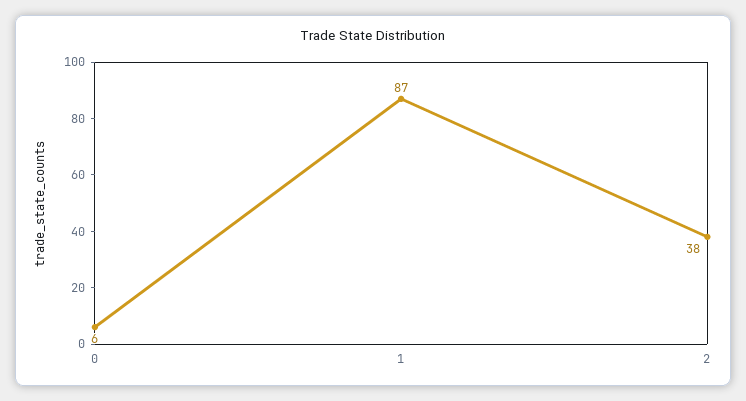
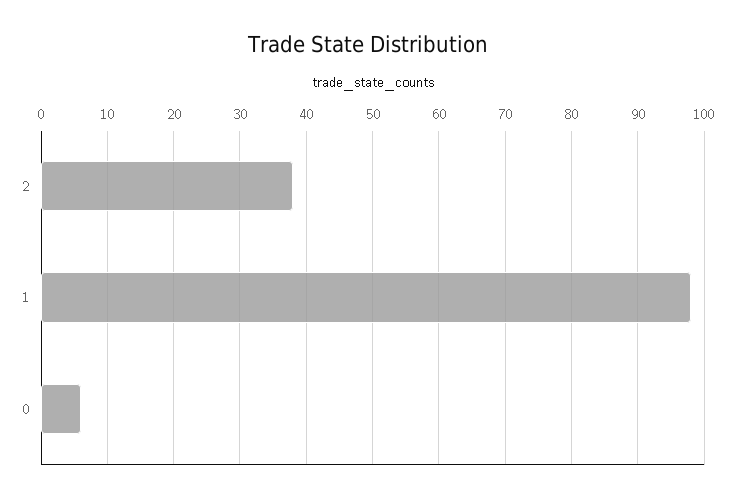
1: 87 -> 98

